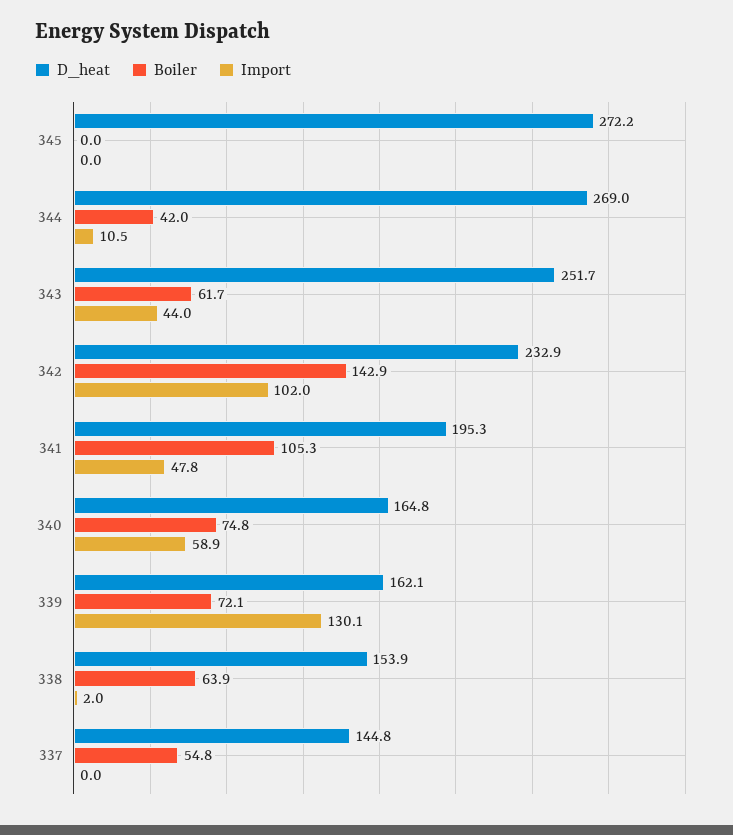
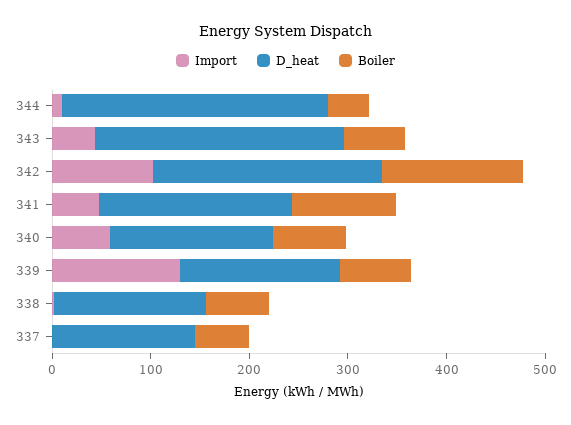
D_heat, 345: 272.2 -> none
Boiler, 345: 0 -> none
Import, 345: 0 -> none

